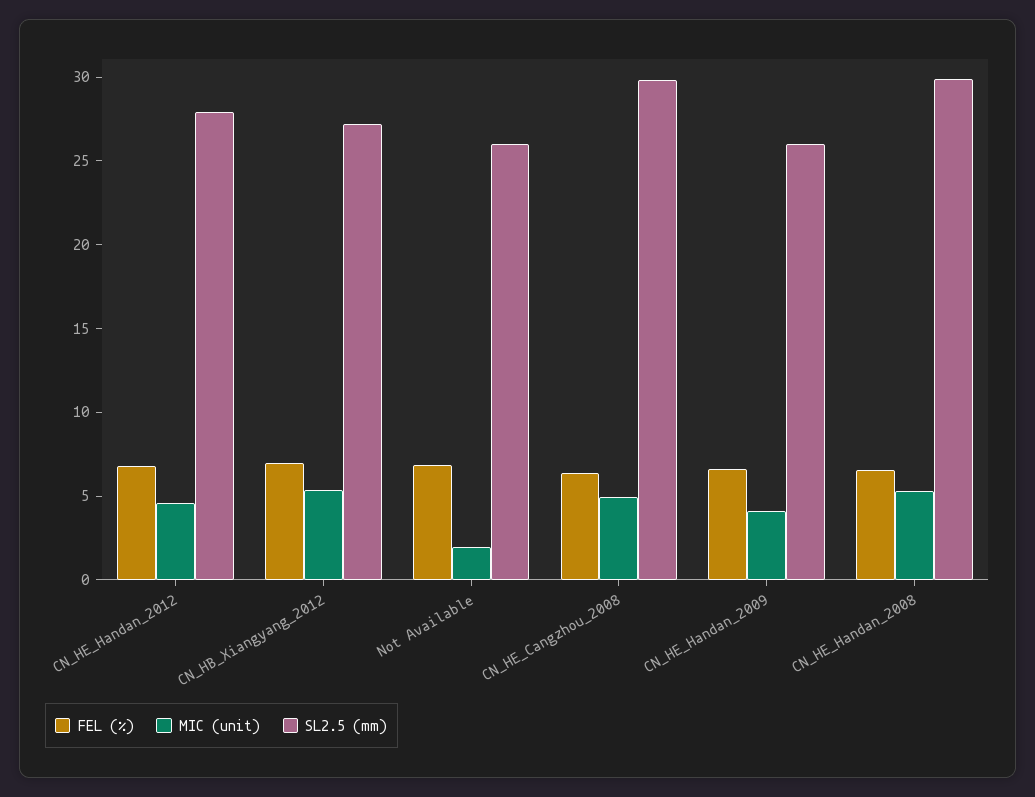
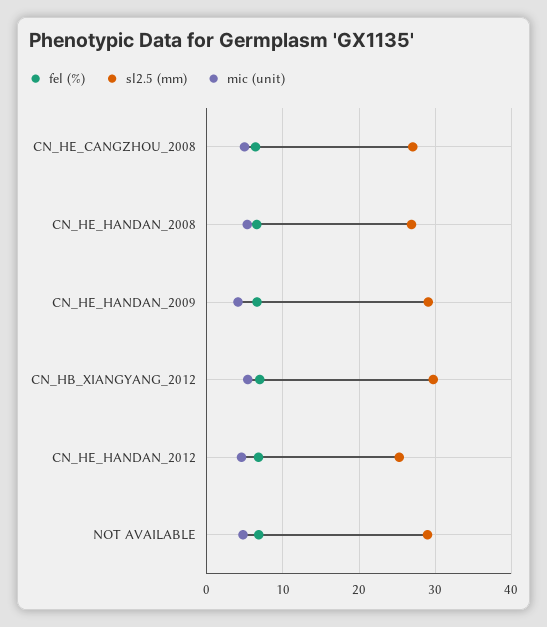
SL2.5 (mm), CN_HE_Handan_2012: 28 -> 25
SL2.5 (mm), CN_HB_Xiangyang_2012: 27 -> 30
MIC (unit), Not Available: 2 -> 5
SL2.5 (mm), Not Available: 26 -> 29
SL2.5 (mm), CN_HE_Cangzhou_2008: 30 -> 27
SL2.5 (mm), CN_HE_Handan_2009: 26 -> 29
SL2.5 (mm), CN_HE_Handan_2008: 30 -> 27

